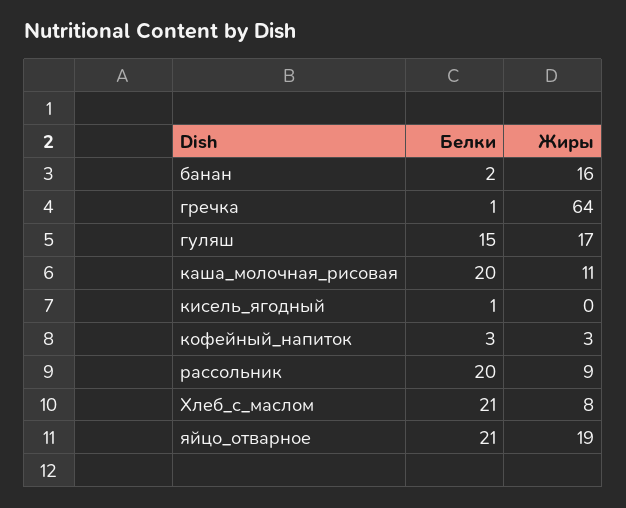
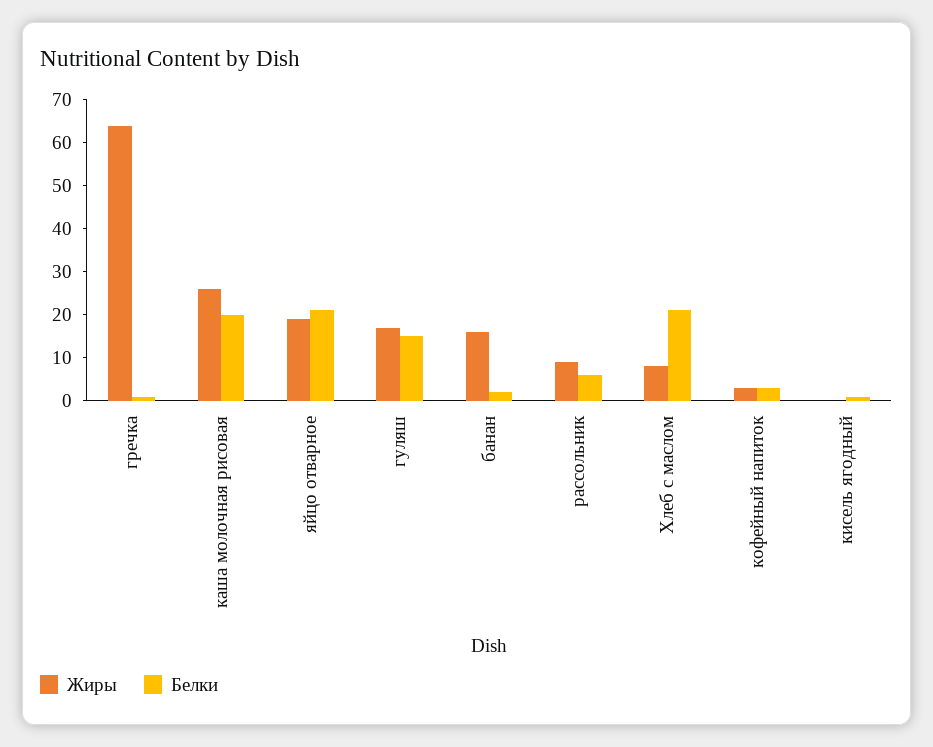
Жиры, каша_молочная_рисовая: 11 -> 25
Белки, рассольник: 20 -> 5

